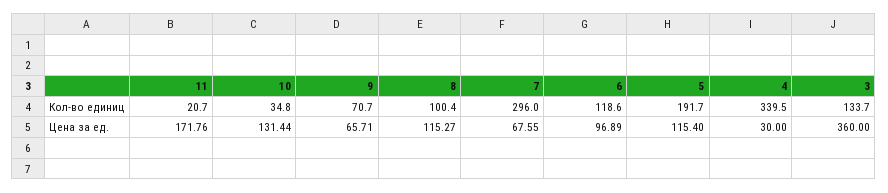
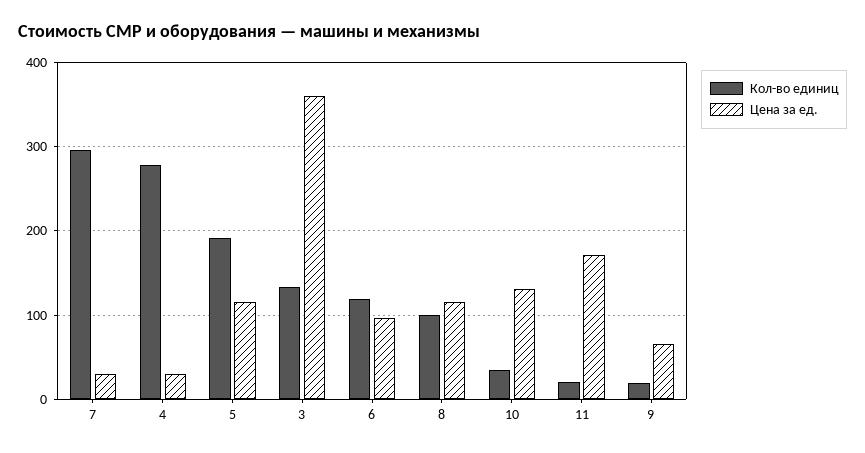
Кол-во единиц, 9: 70.7 -> 20
Кол-во единиц, 4: 339.5 -> 280
Цена за ед., 7: 67.55 -> 30

